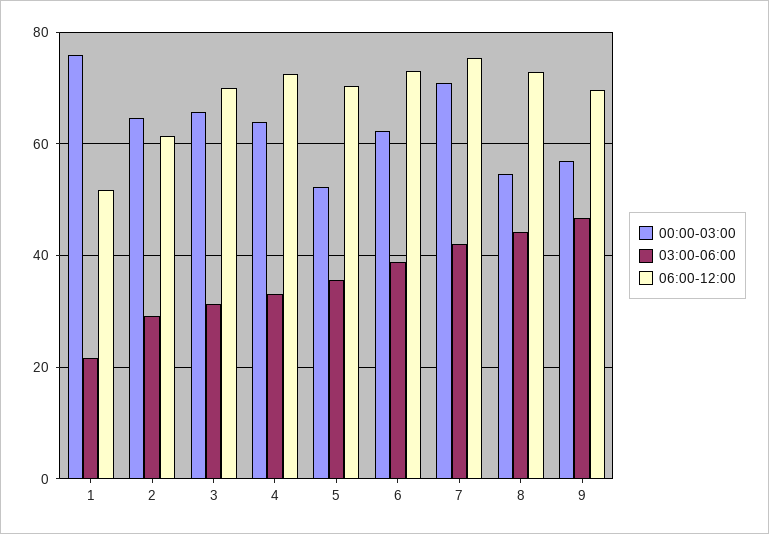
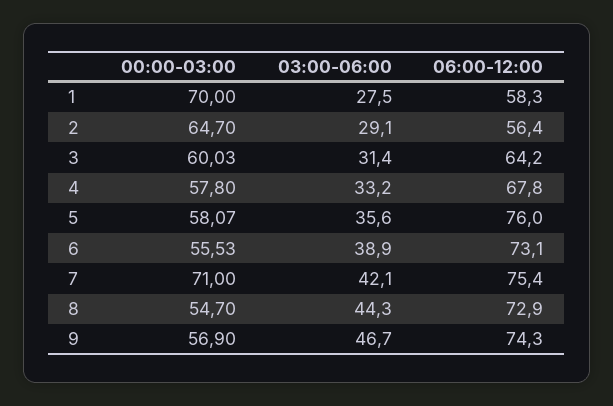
00:00-03:00, 1: 76 -> 70
03:00-06:00, 1: 22 -> 27.5
06:00-12:00, 1: 52 -> 58.3
06:00-12:00, 2: 62 -> 56.4
00:00-03:00, 3: 66 -> 60.03
06:00-12:00, 3: 70 -> 64.2
00:00-03:00, 4: 64 -> 57.8
06:00-12:00, 4: 72 -> 67.8
00:00-03:00, 5: 52 -> 58.07
06:00-12:00, 5: 70 -> 76
00:00-03:00, 6: 62 -> 55.53
06:00-12:00, 9: 70 -> 74.3

